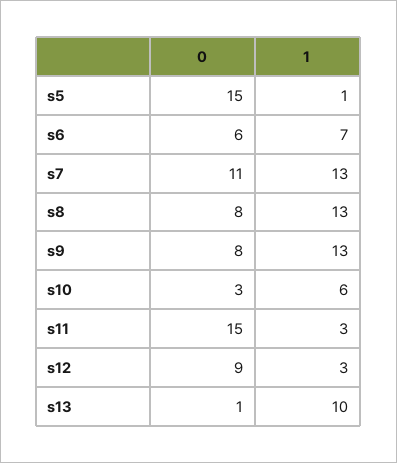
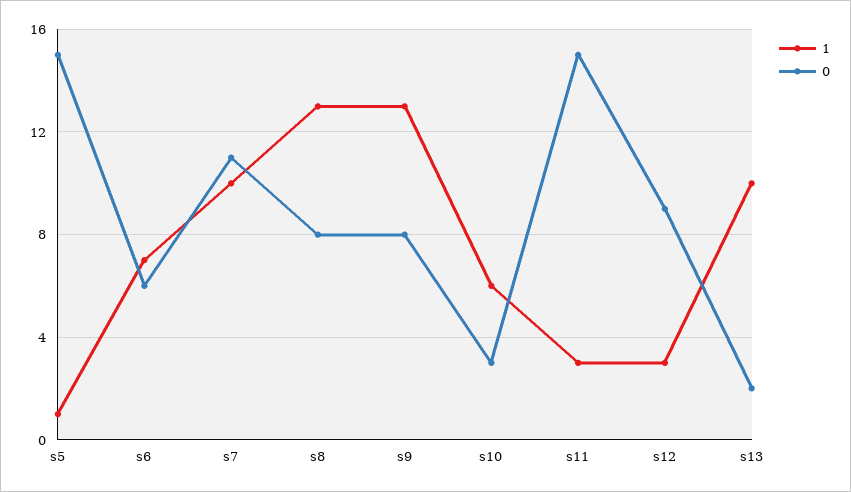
1, s7: 13 -> 10
0, s13: 1 -> 2

